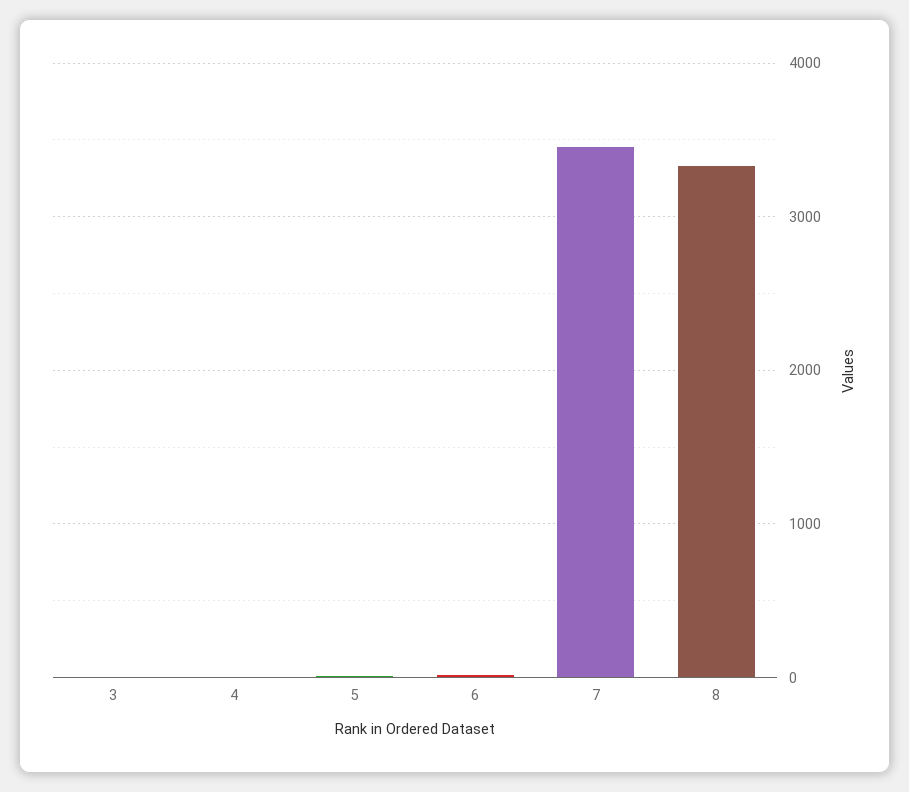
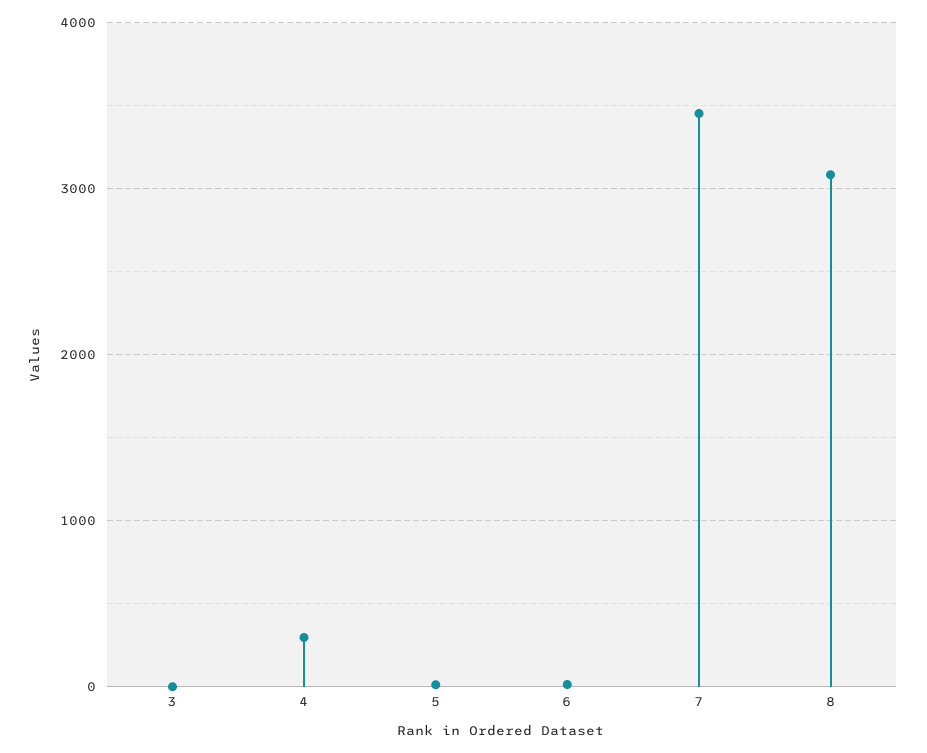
4: 0 -> 300
8: 3300 -> 3100

